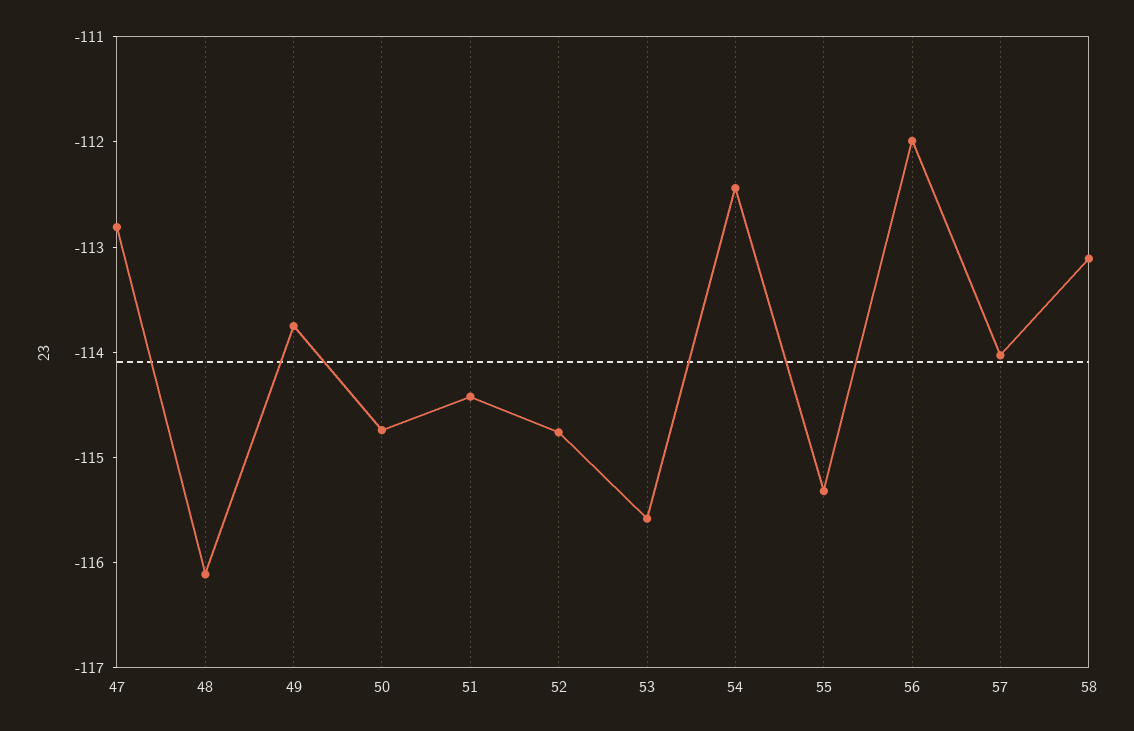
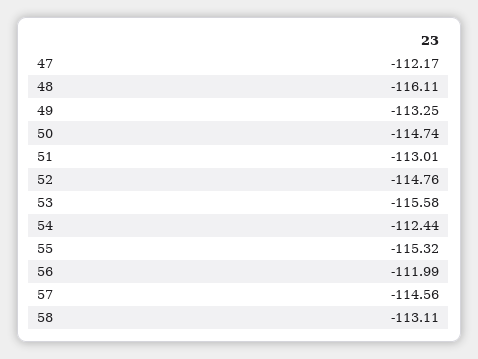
47: -112.8 -> -112.17
49: -113.8 -> -113.25
51: -114.4 -> -113.01
57: -114 -> -114.56

